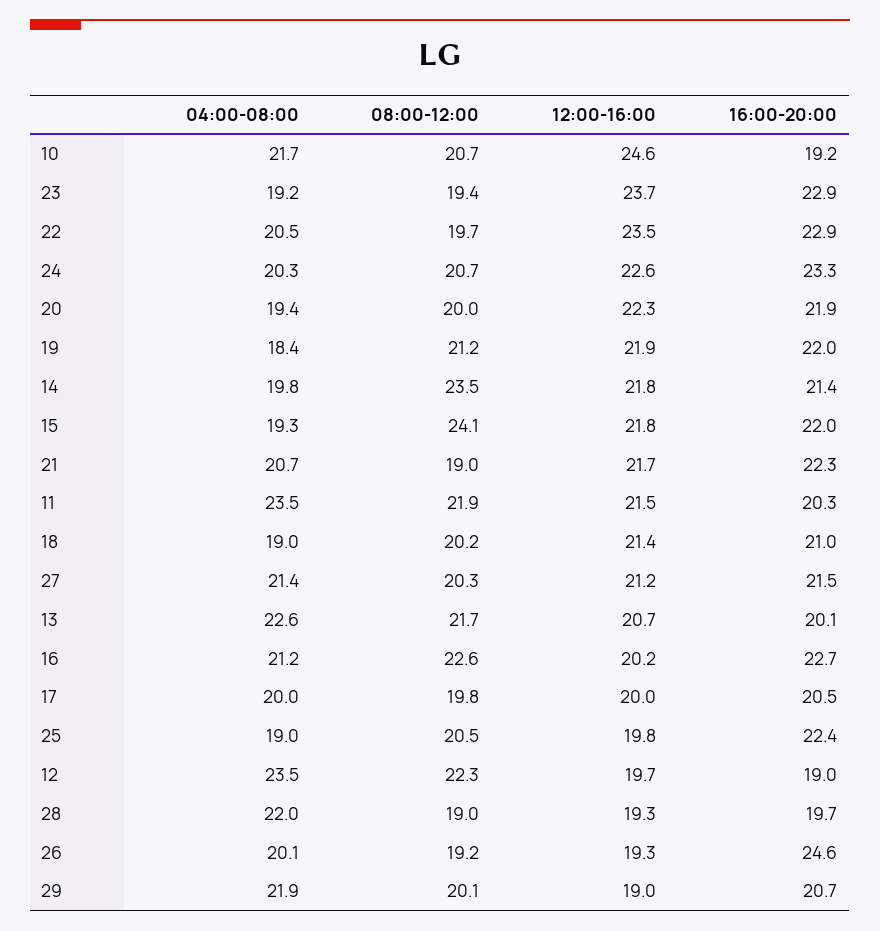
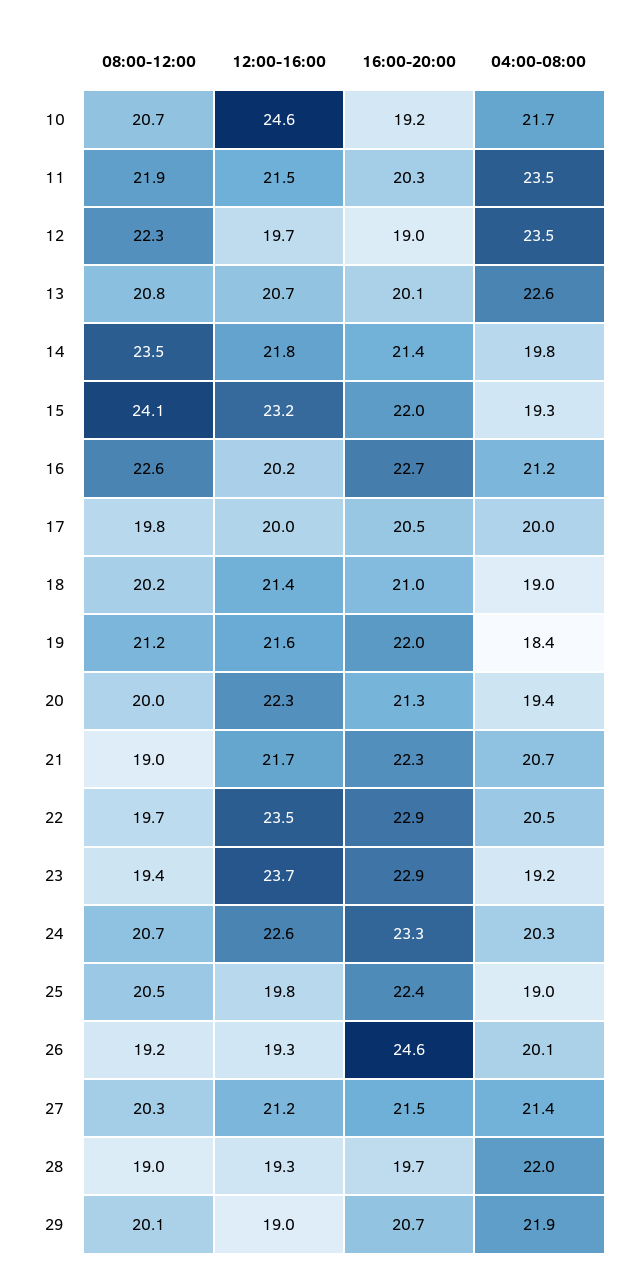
16:00-20:00, 20: 21.9 -> 21.3
12:00-16:00, 19: 21.9 -> 21.6
12:00-16:00, 15: 21.8 -> 23.2
08:00-12:00, 13: 21.7 -> 20.8

